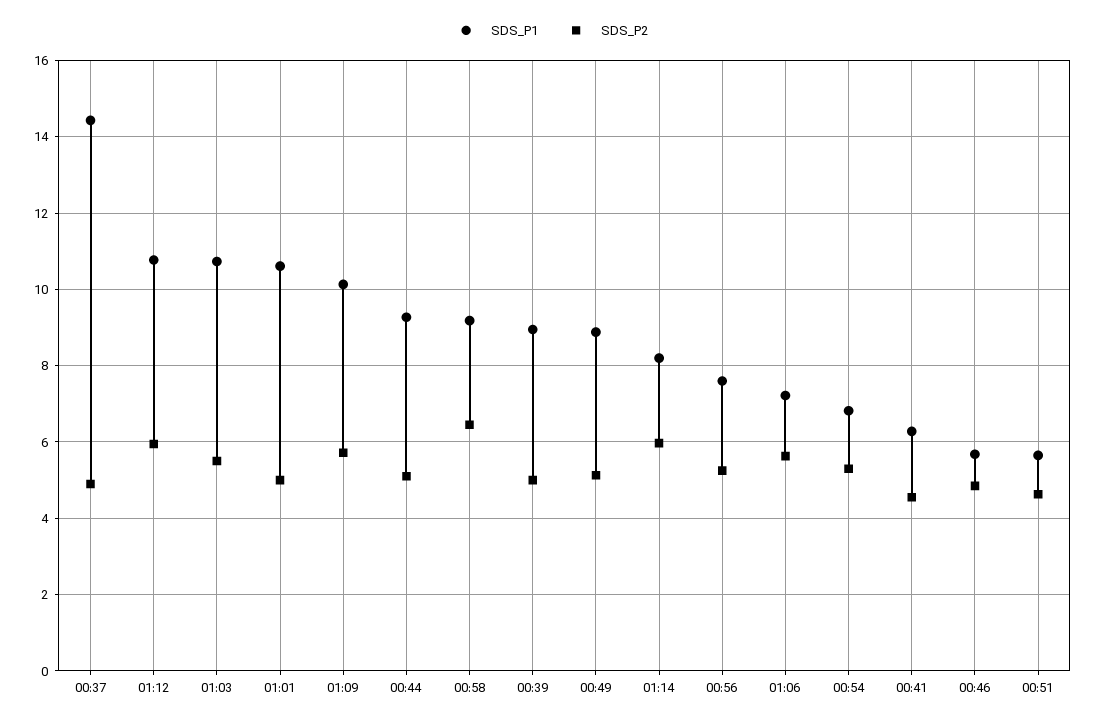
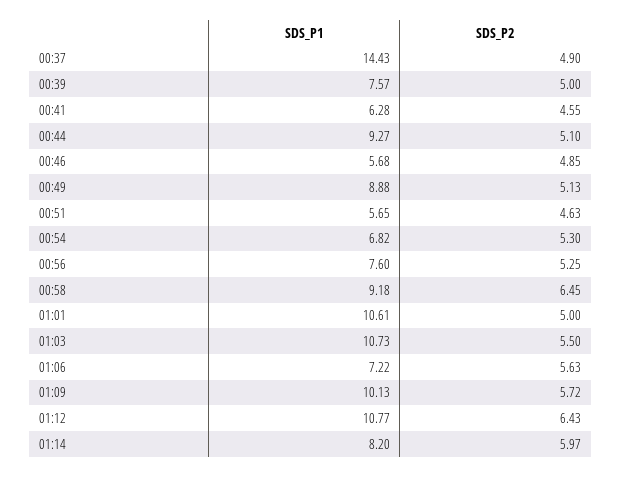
SDS_P2, 01:12: 6 -> 6.43
SDS_P1, 00:39: 9 -> 7.57

